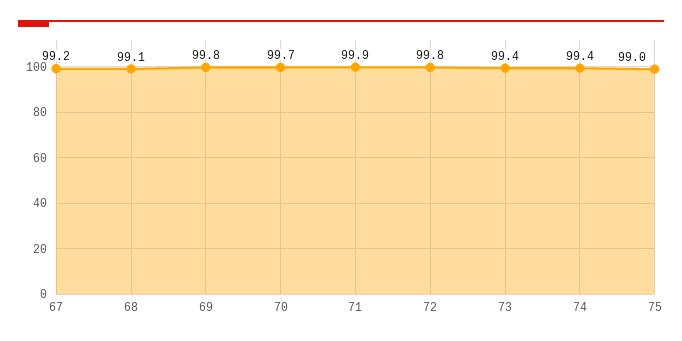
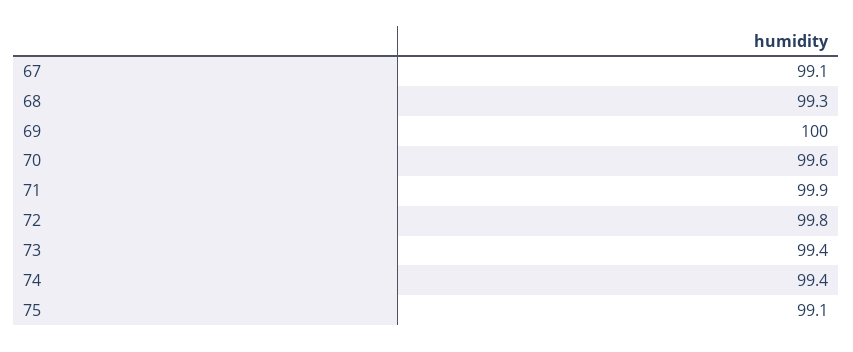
67: 99.2 -> 99.1
68: 99.1 -> 99.3
69: 99.8 -> 100
70: 99.7 -> 99.6
75: 99 -> 99.1

